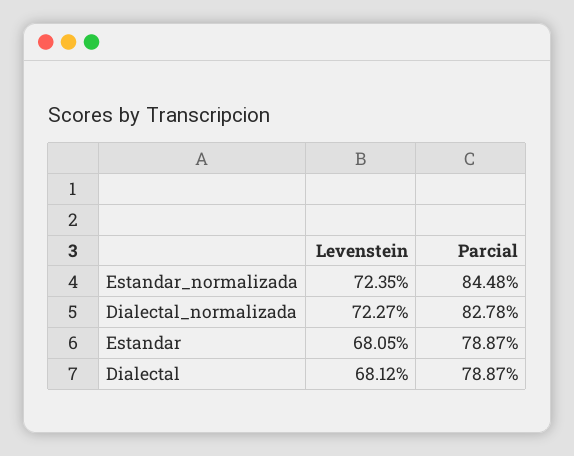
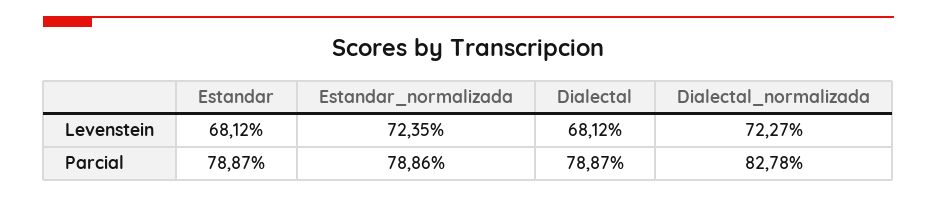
Parcial, Estandar_normalizada: 84.48 -> 78.86
Levenstein, Estandar: 68.05 -> 68.12

